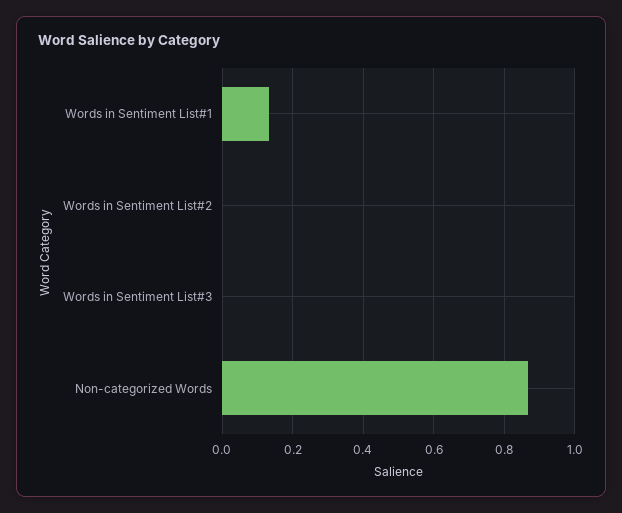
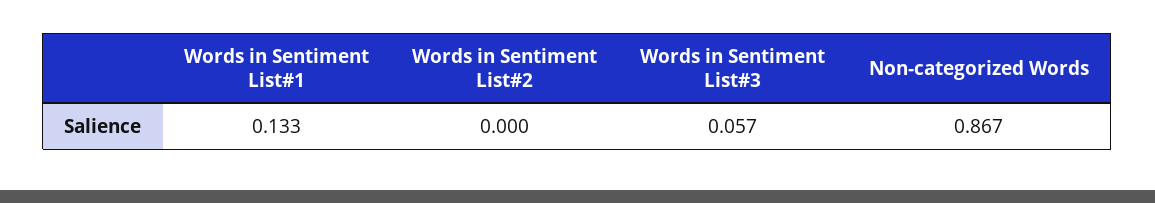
Words in Sentiment List#3: 0 -> 0.057

